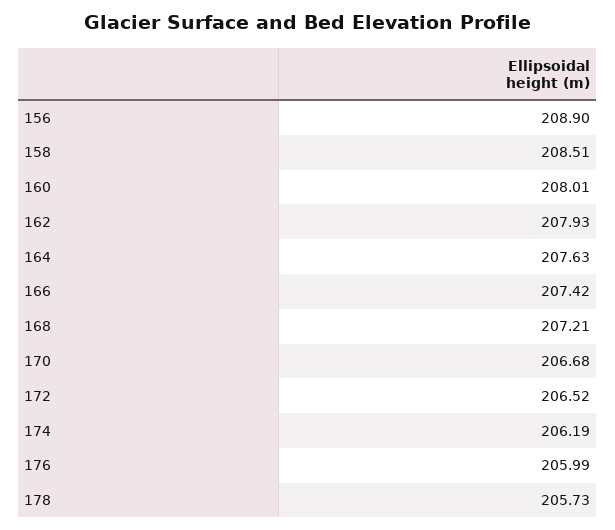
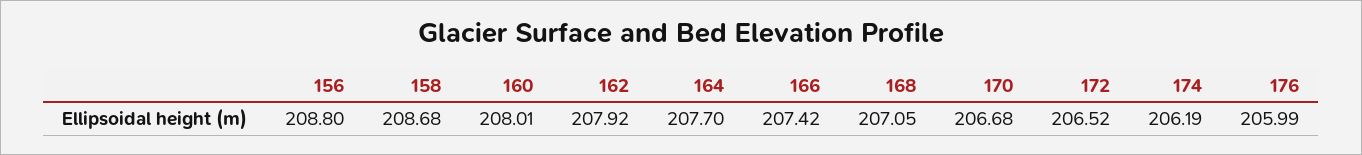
156: 208.9 -> 208.8
158: 208.51 -> 208.68
162: 207.93 -> 207.92
164: 207.63 -> 207.7
168: 207.21 -> 207.05
178: 205.73 -> none

